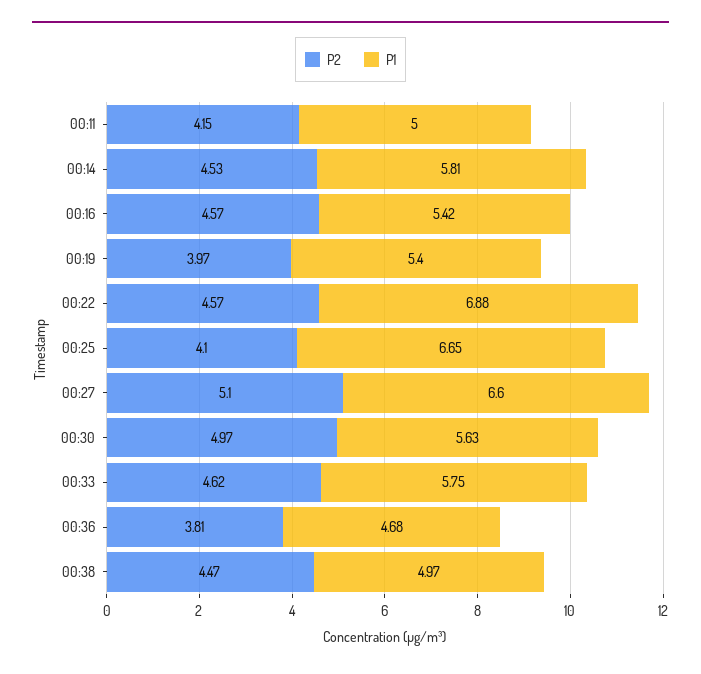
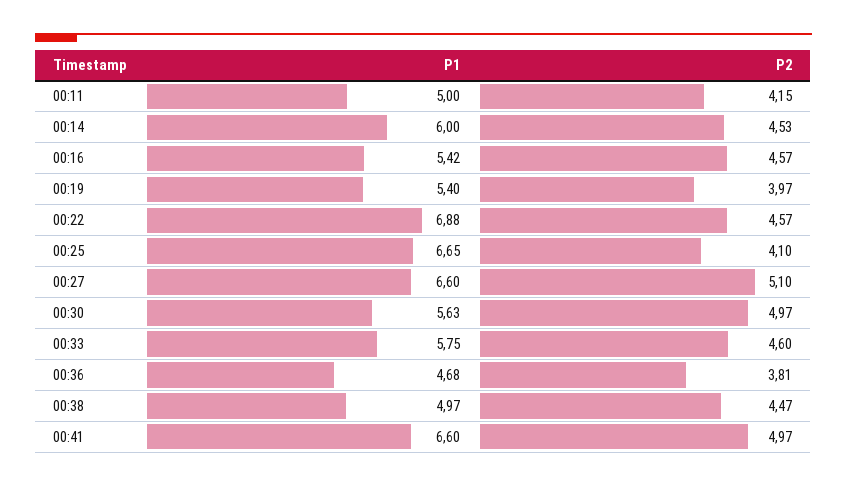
P1, 00:14: 5.81 -> 6
P2, 00:33: 4.62 -> 4.6
P1, 00:41: none -> 6.6
P2, 00:41: none -> 4.97

